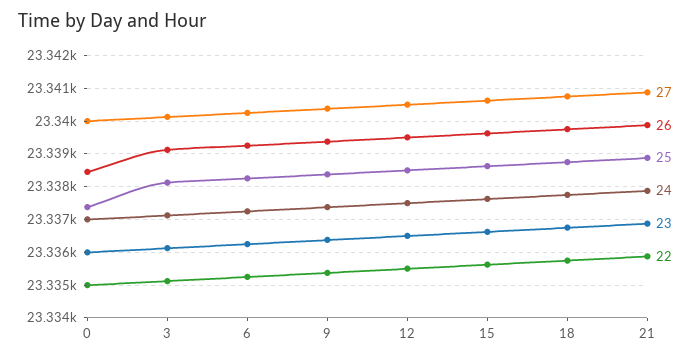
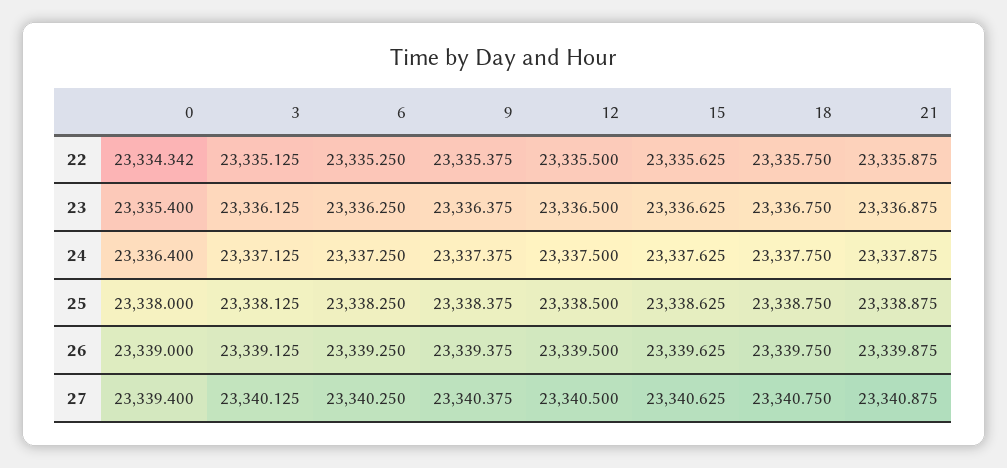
27, 0: 23340 -> 23339.4
26, 0: 23338.4 -> 23339
25, 0: 23337.4 -> 23338
24, 0: 23337 -> 23336.4
23, 0: 23336 -> 23335.4
22, 0: 23335 -> 23334.342

